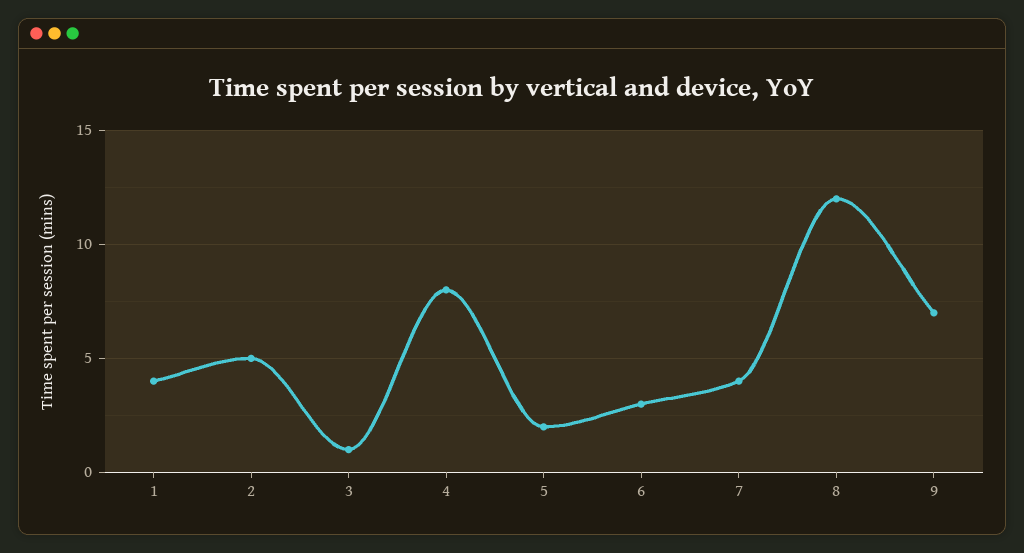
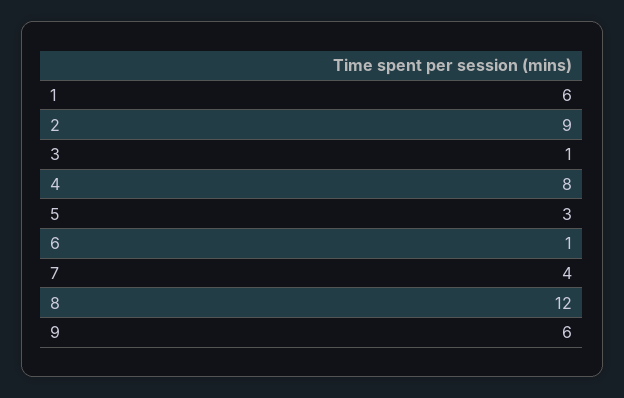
1: 4 -> 6
2: 5 -> 9
5: 2 -> 3
6: 3 -> 1
9: 7 -> 6

